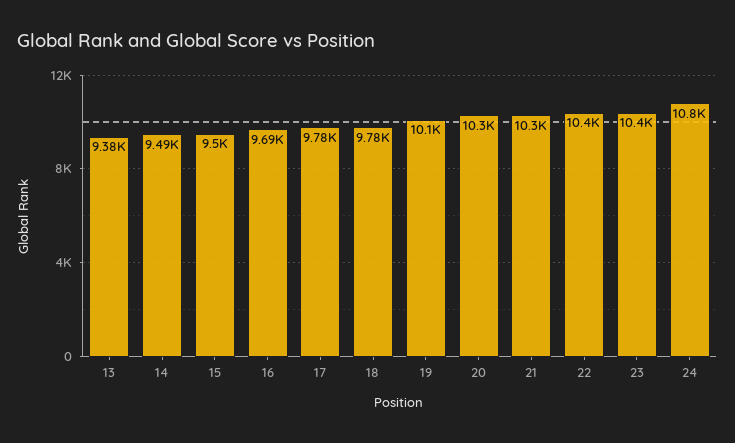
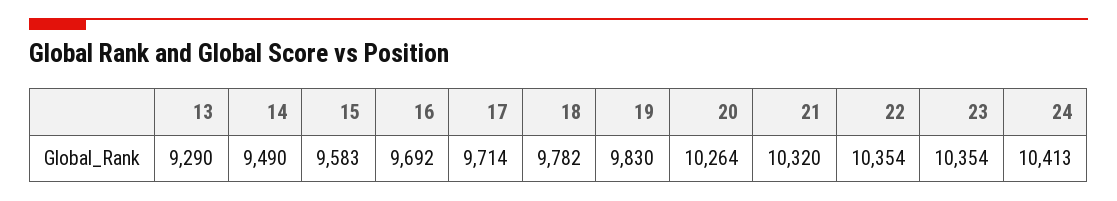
13: 9380 -> 9290
15: 9500 -> 9583
17: 9780 -> 9714
19: 10100 -> 9830
24: 10800 -> 10413

